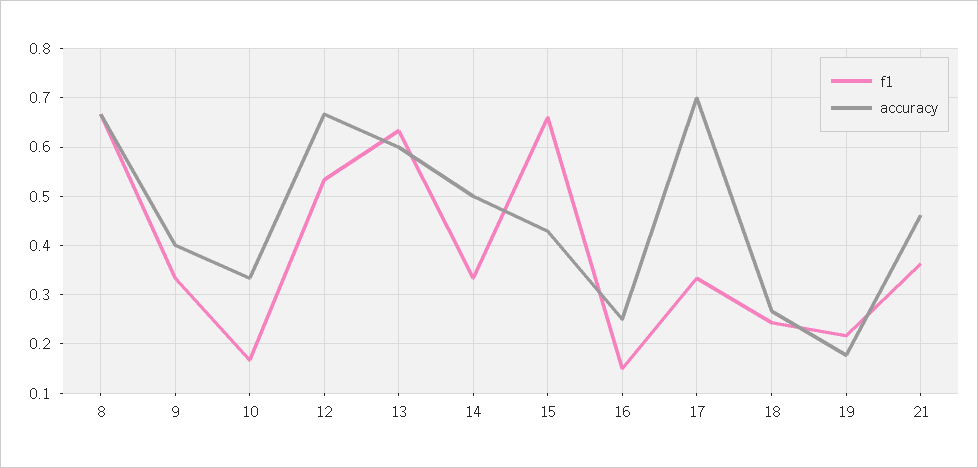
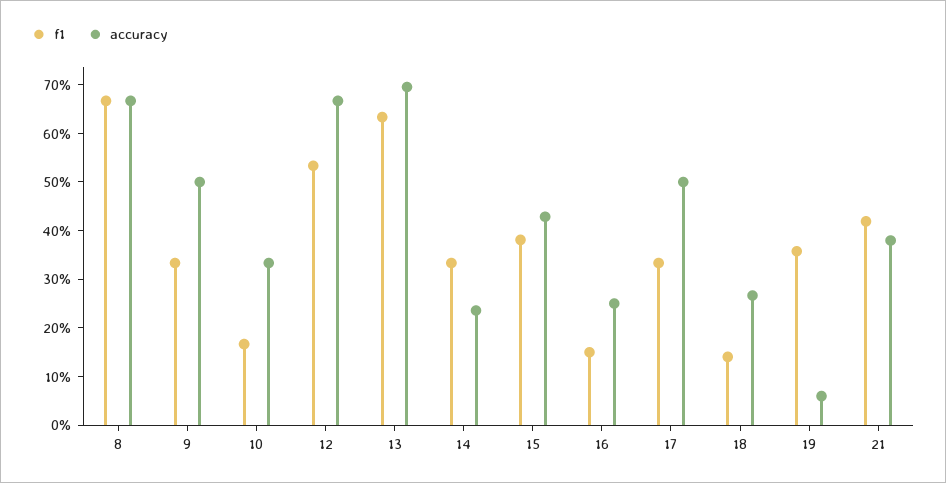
accuracy, 9: 0.4 -> 0.5
accuracy, 13: 0.6 -> 0.7
accuracy, 14: 0.5 -> 0.24
f1, 15: 0.66 -> 0.38
accuracy, 17: 0.7 -> 0.5
f1, 18: 0.24 -> 0.14
f1, 19: 0.22 -> 0.36
accuracy, 19: 0.18 -> 0.06
f1, 21: 0.36 -> 0.42
accuracy, 21: 0.46 -> 0.38

